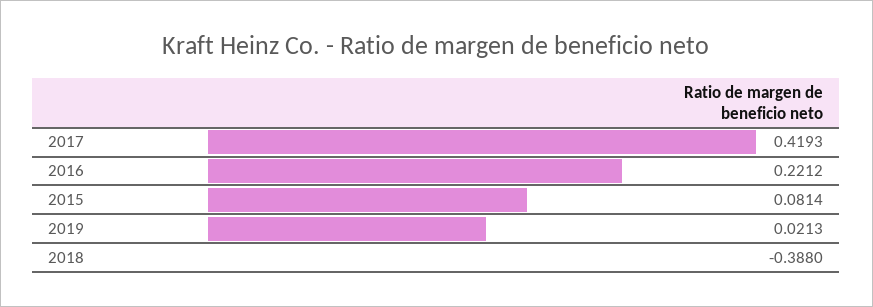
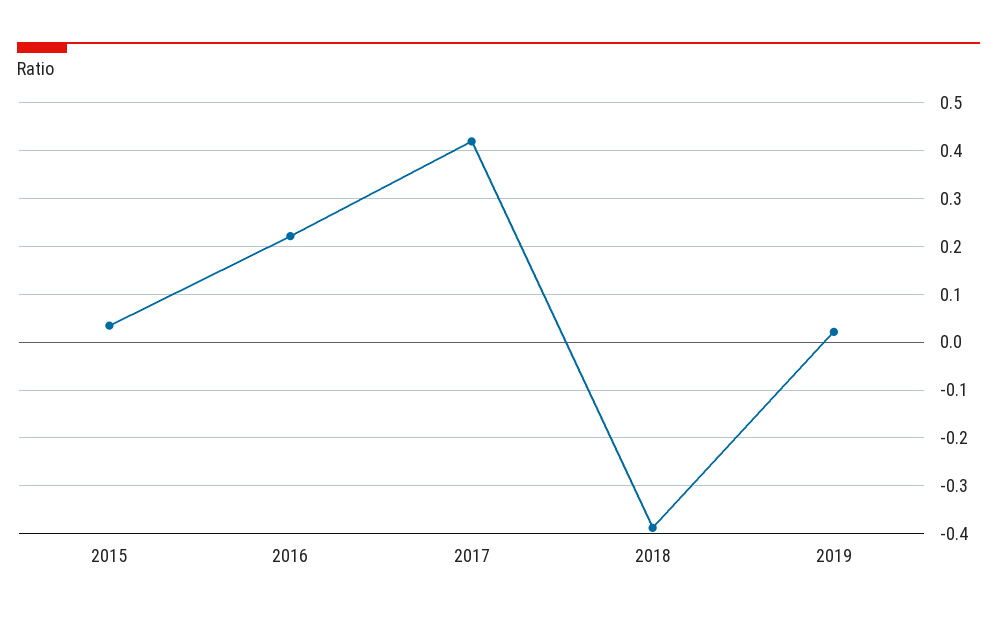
2015: 0.0814 -> 0.04

